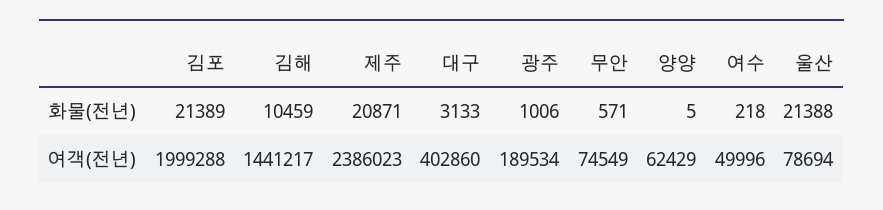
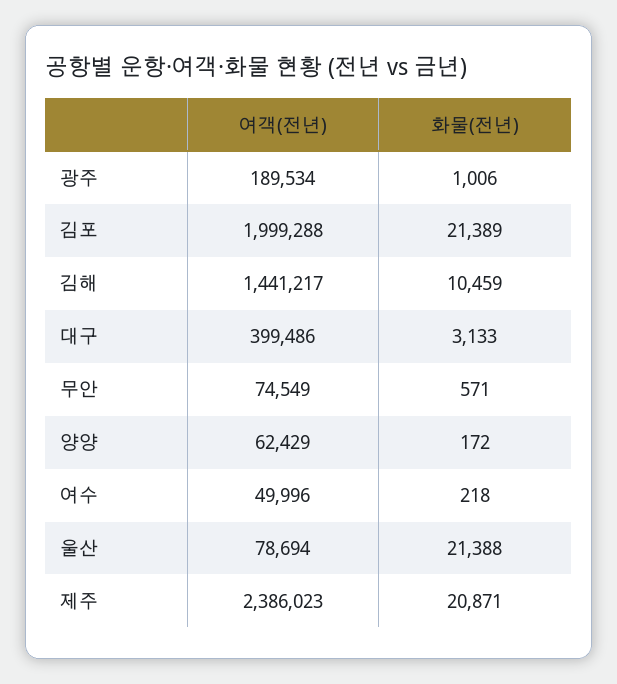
양양, 화물(전년): 5 -> 172
대구, 여객(전년): 402860 -> 399486

